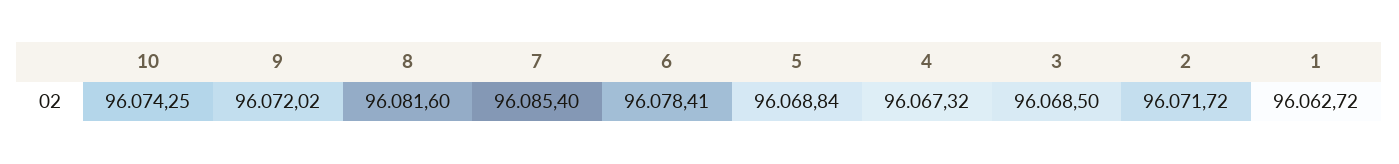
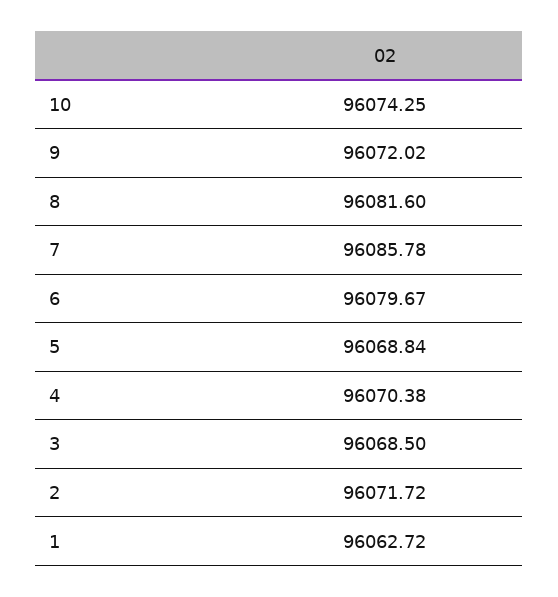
7: 96085.4 -> 96085.78
6: 96078.41 -> 96079.67
4: 96067.32 -> 96070.38

